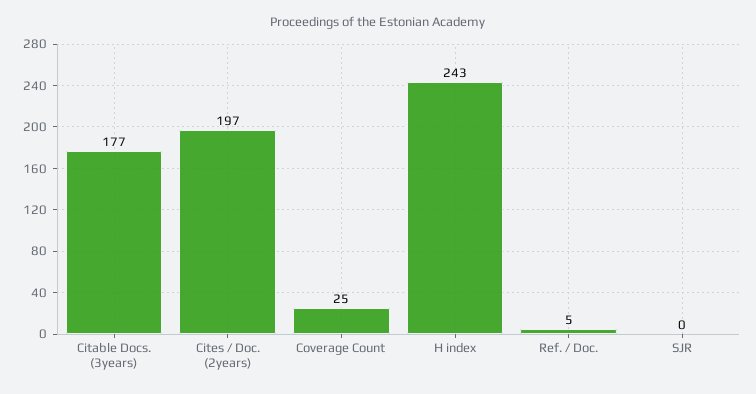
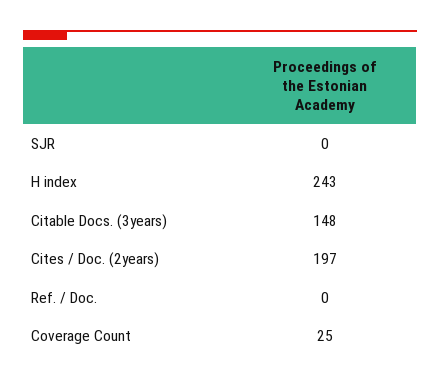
Citable Docs. (3years): 177 -> 148
Ref. / Doc.: 5 -> 0

